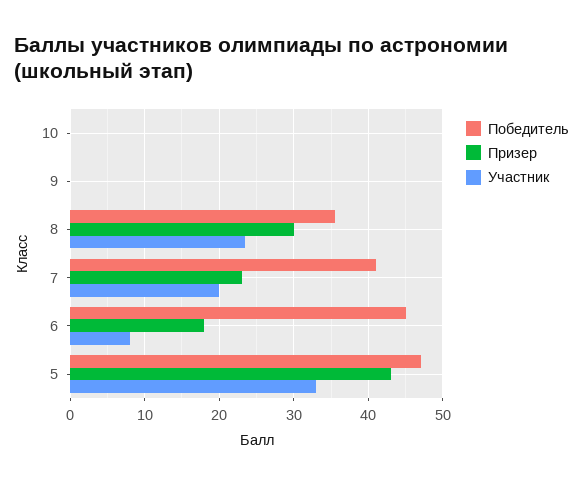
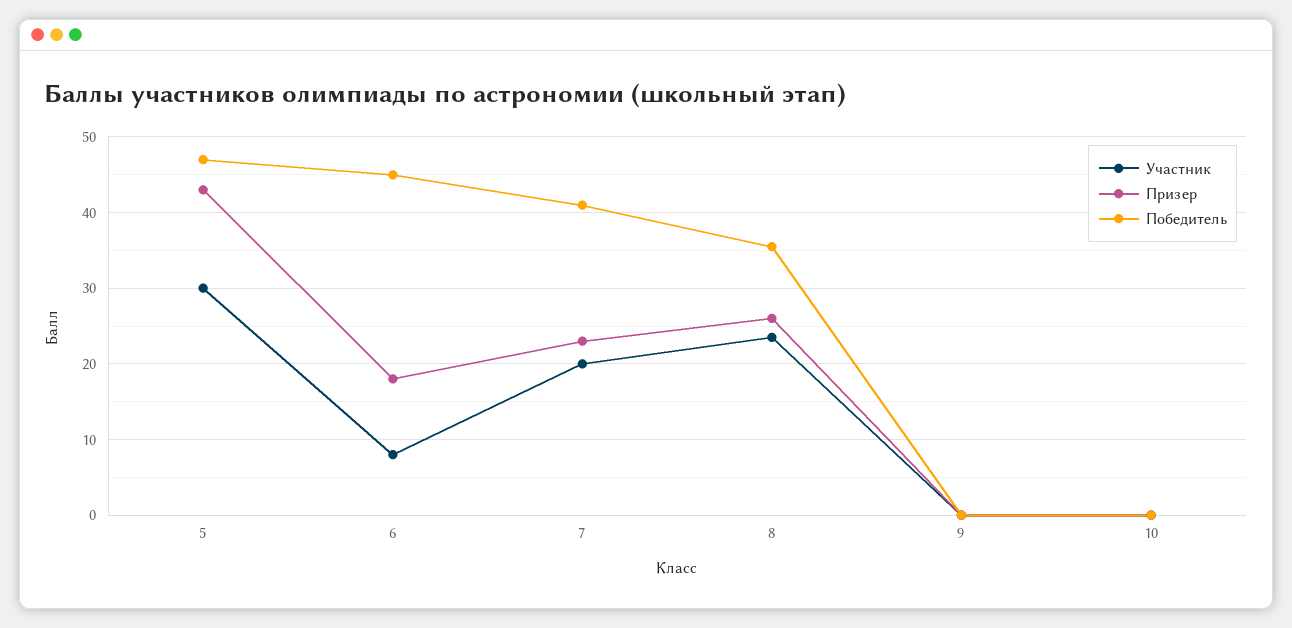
Призер, 8: 30 -> 26
Участник, 5: 33 -> 30

